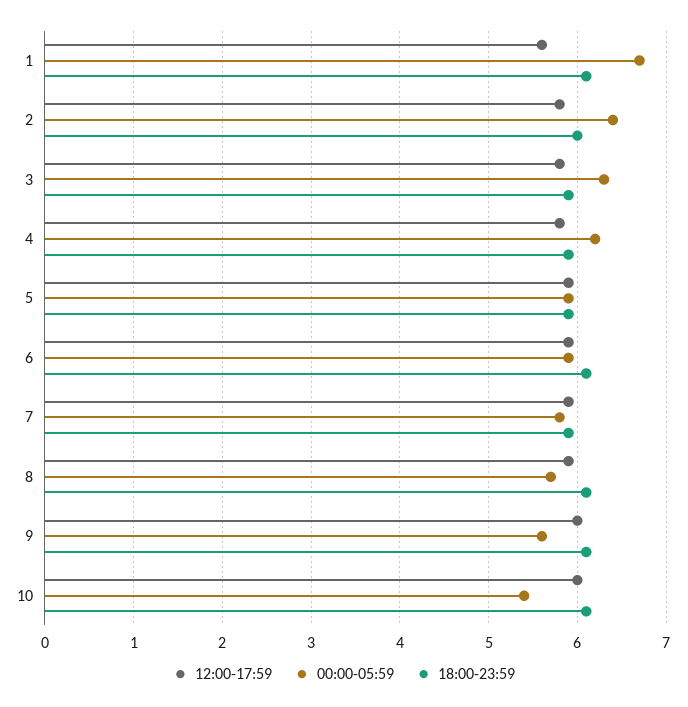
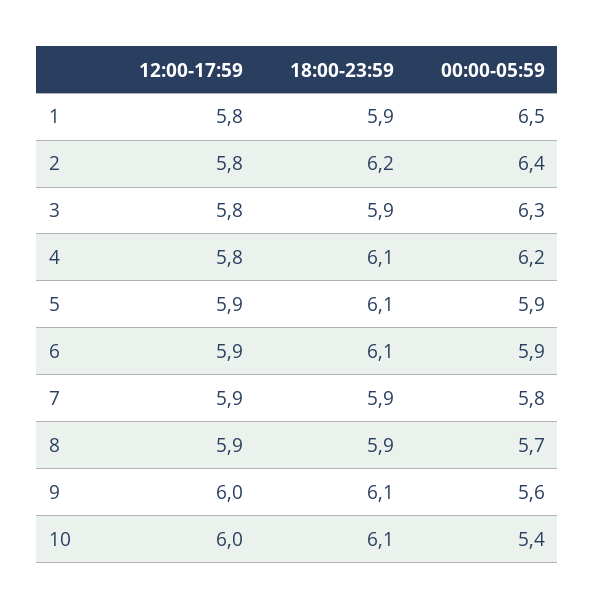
12:00-17:59, 1: 5.6 -> 5.8
00:00-05:59, 1: 6.7 -> 6.5
18:00-23:59, 1: 6.1 -> 5.9
18:00-23:59, 2: 6 -> 6.2
18:00-23:59, 4: 5.9 -> 6.1
18:00-23:59, 5: 5.9 -> 6.1
18:00-23:59, 8: 6.1 -> 5.9

